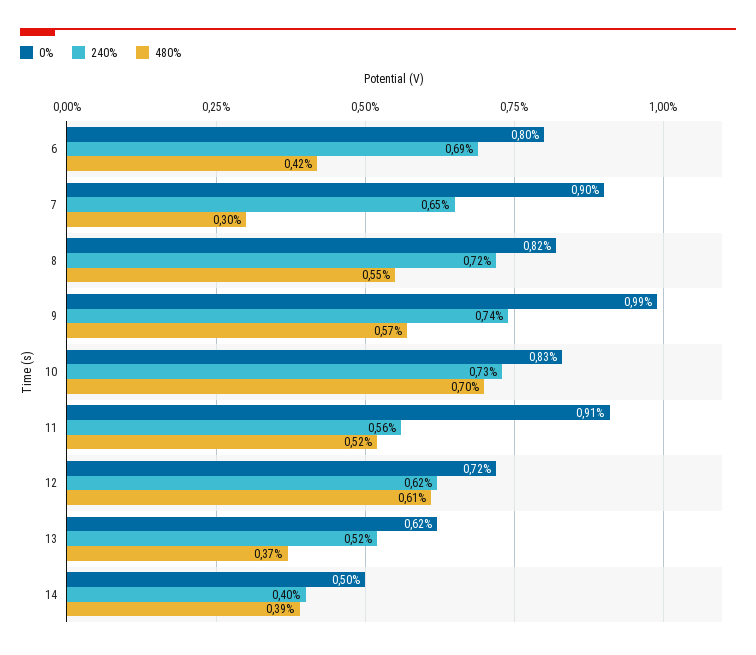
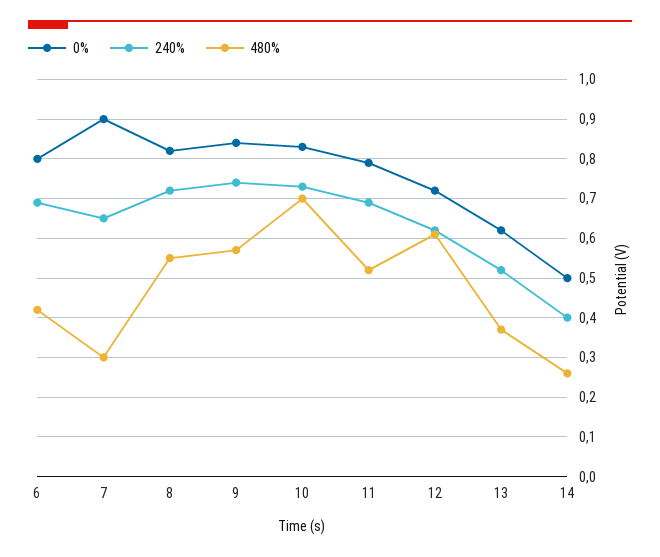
0%, 9: 0.99 -> 0.85
0%, 11: 0.91 -> 0.8
240%, 11: 0.56 -> 0.7
480%, 14: 0.39 -> 0.25

